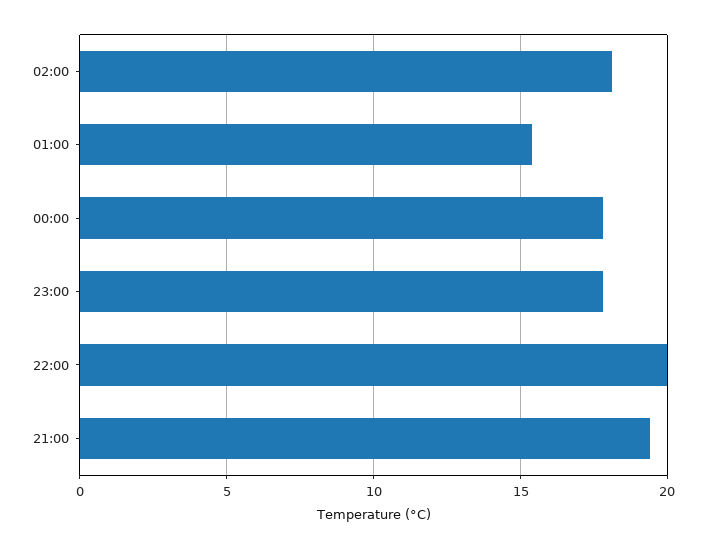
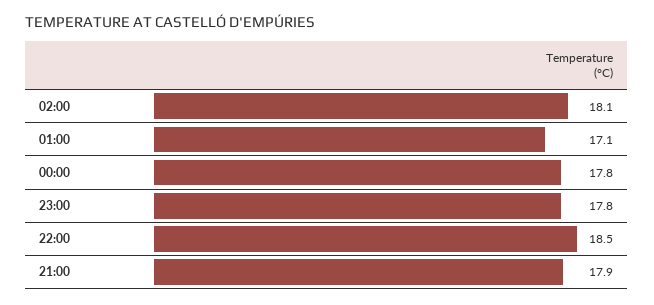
01:00: 15.5 -> 17.1
22:00: 20 -> 18.5
21:00: 19.5 -> 17.9

